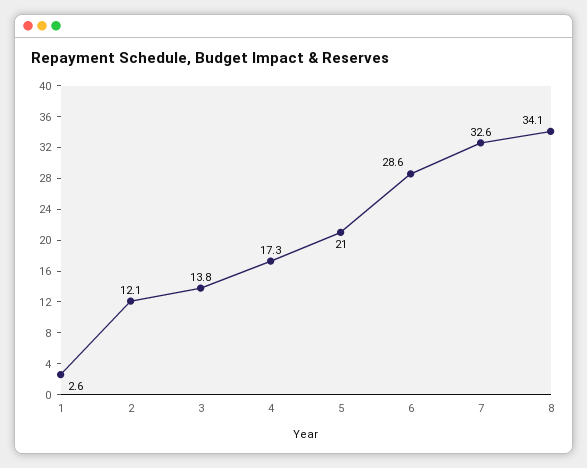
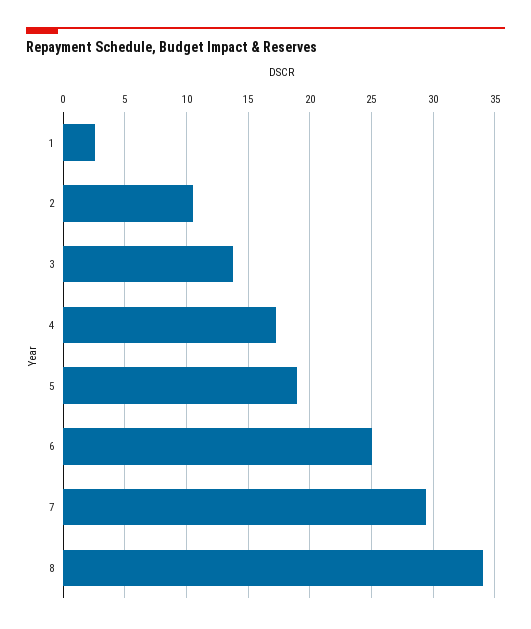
2: 12.1 -> 10.5
5: 21 -> 19
6: 28.6 -> 25
7: 32.6 -> 29.5

